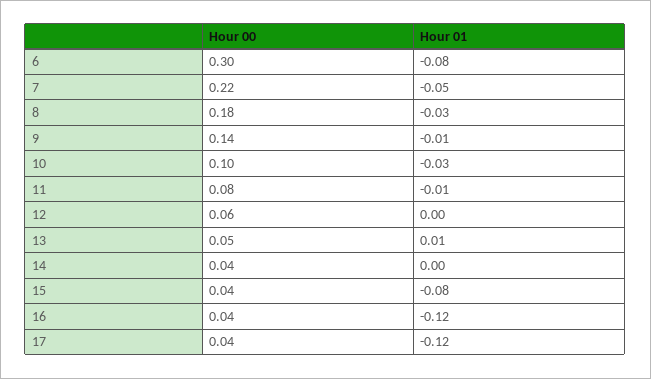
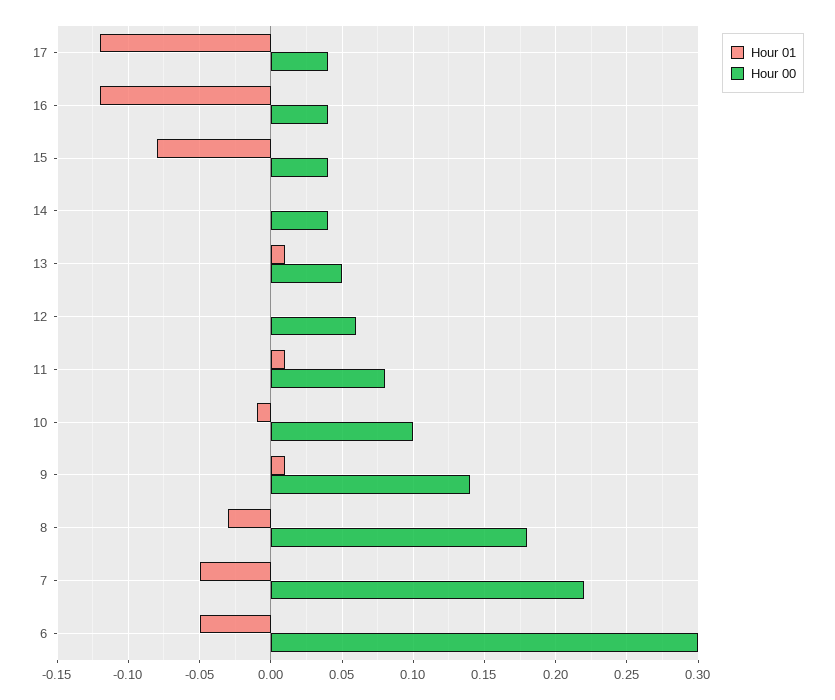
Hour 01, 6: -0.08 -> -0.05
Hour 01, 9: -0.01 -> 0.01
Hour 01, 10: -0.03 -> -0.01
Hour 01, 11: -0.01 -> 0.01

